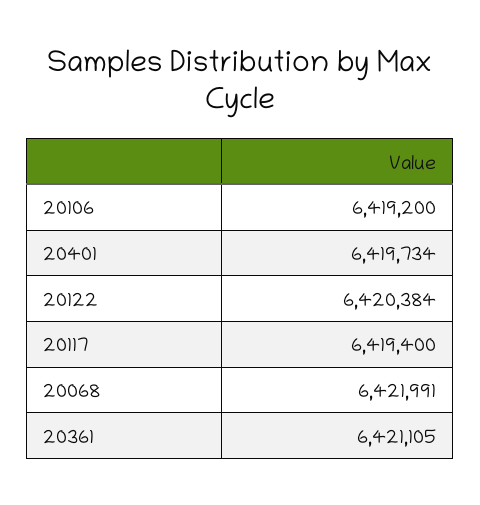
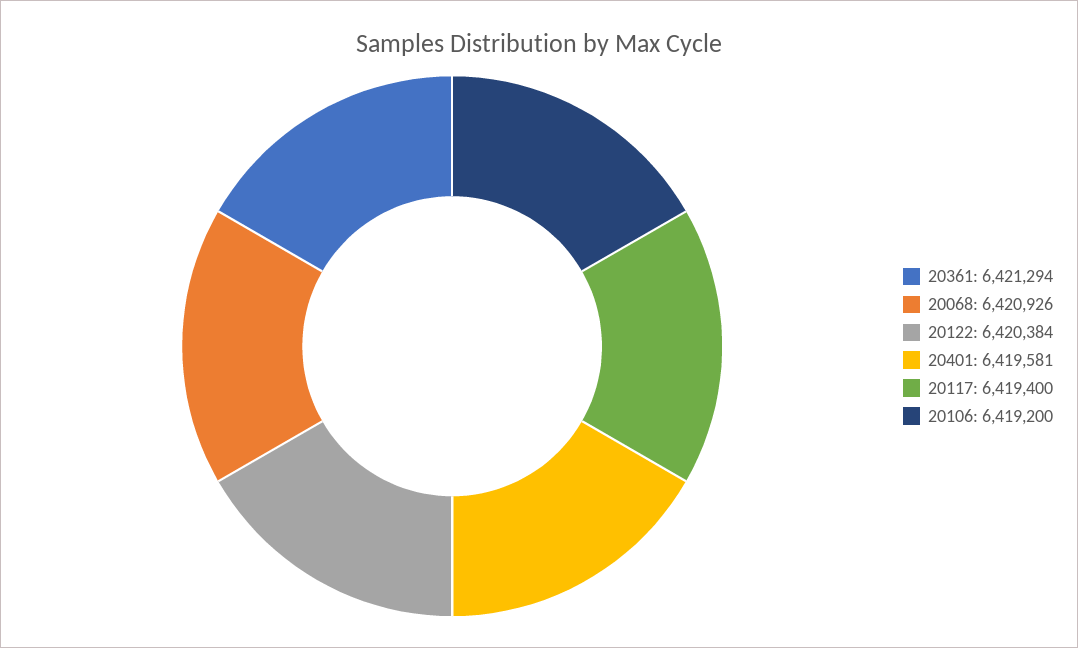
20401: 6419734 -> 6419581
20068: 6421991 -> 6420926
20361: 6421105 -> 6421294

